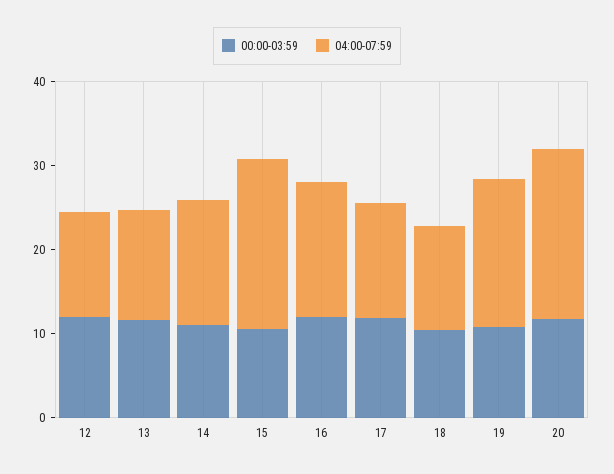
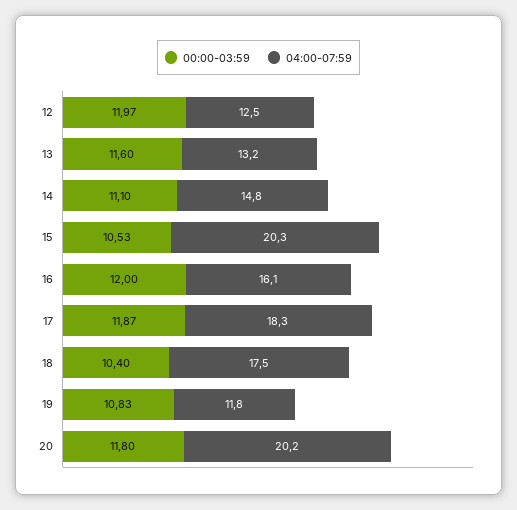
04:00-07:59, 17: 14 -> 18.3
04:00-07:59, 18: 12 -> 17.5
04:00-07:59, 19: 18 -> 11.8

